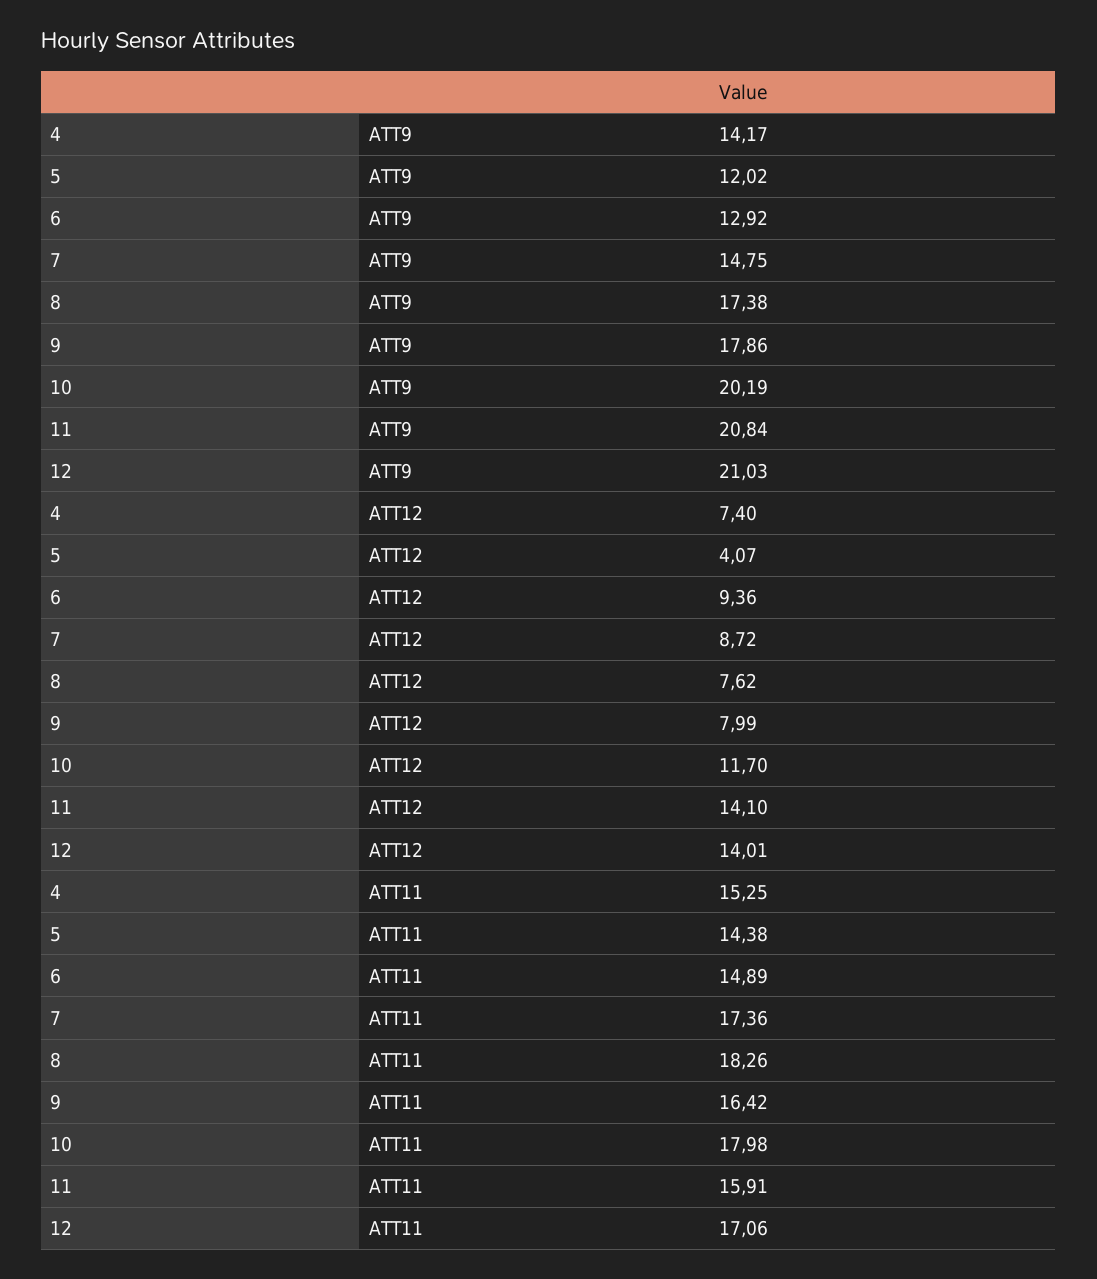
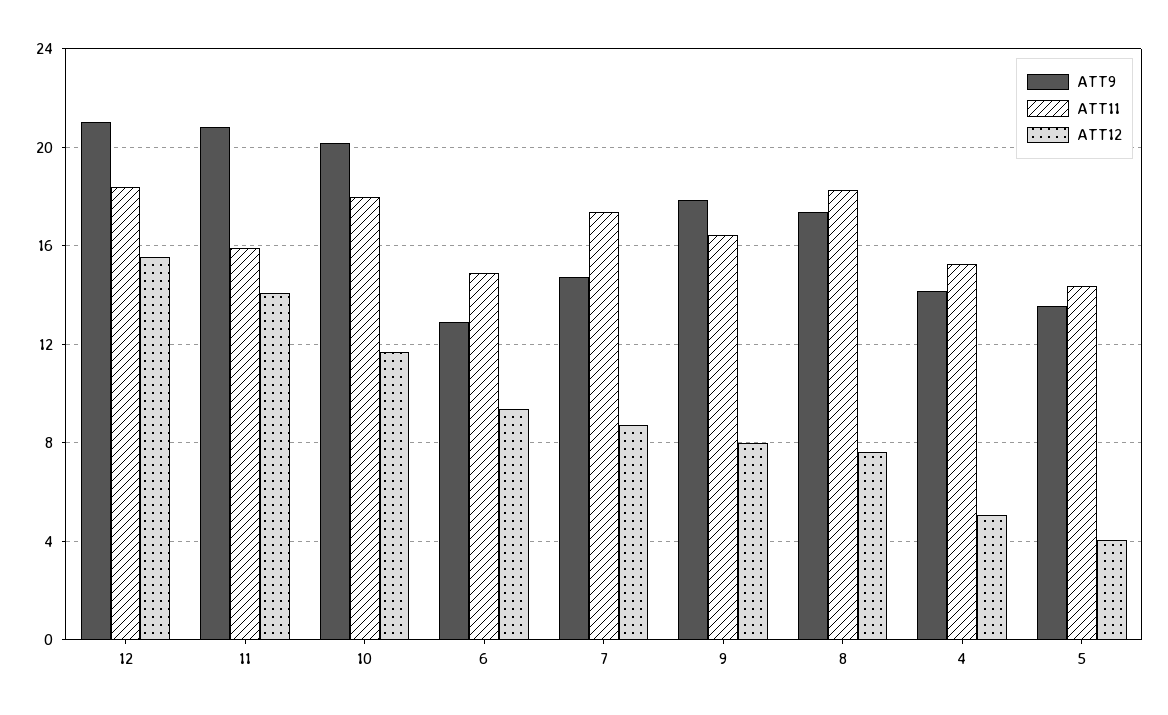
ATT9, 5: 12.02 -> 13.5
ATT12, 4: 7.4 -> 5
ATT12, 12: 14.01 -> 15.5
ATT11, 12: 17.06 -> 18.5

